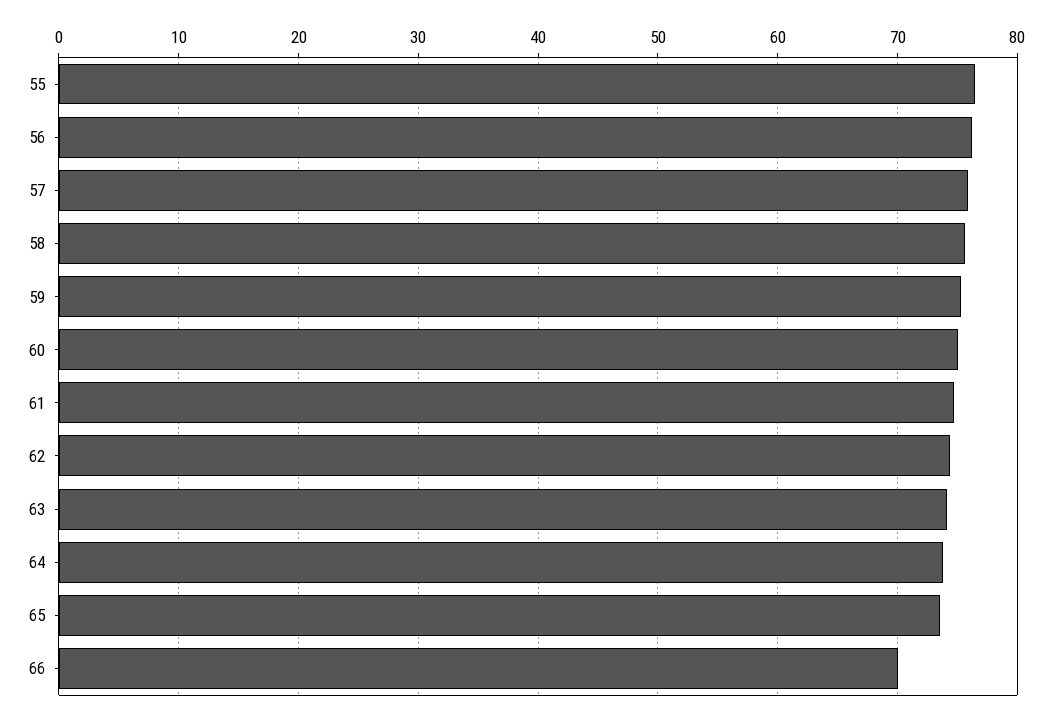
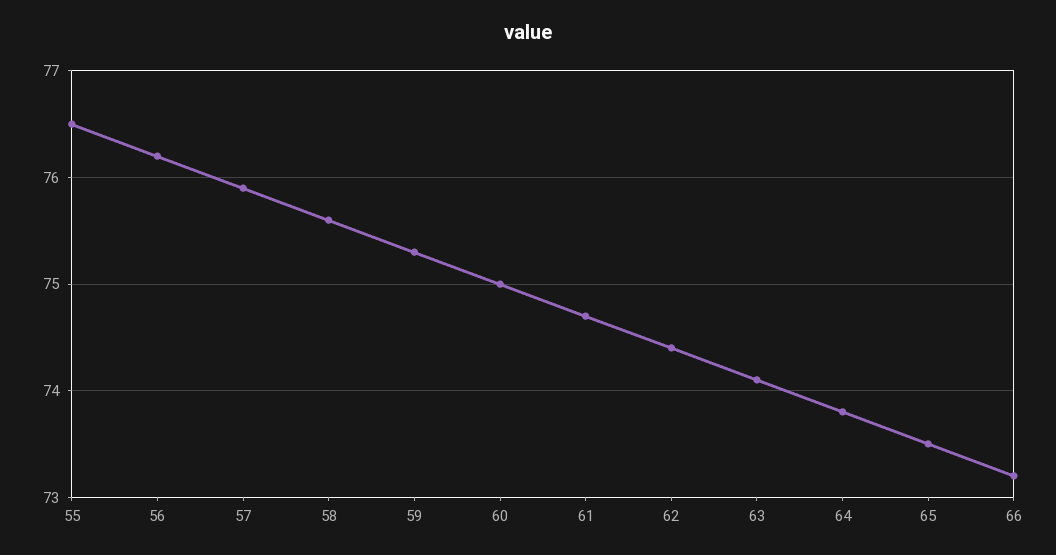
66: 70 -> 73.2

